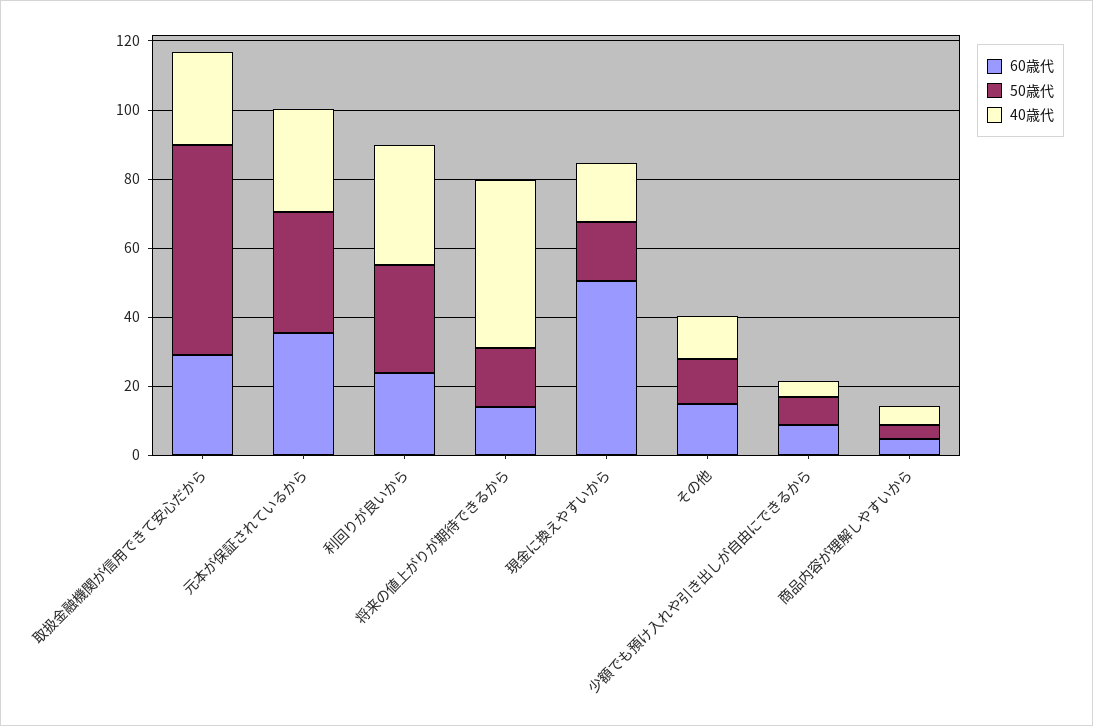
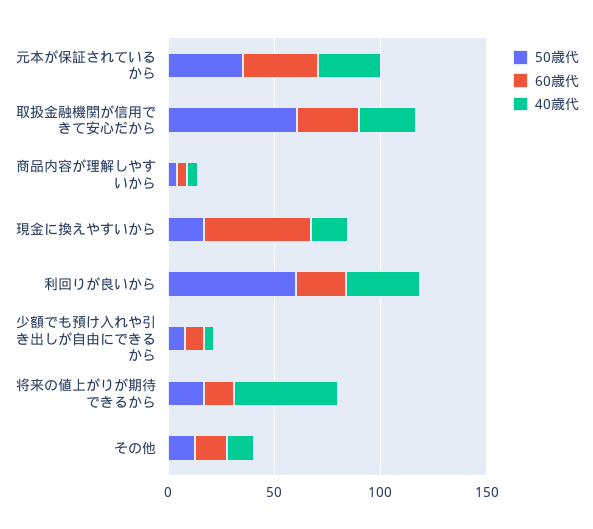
50歳代, 利回りが良いから: 30 -> 60

